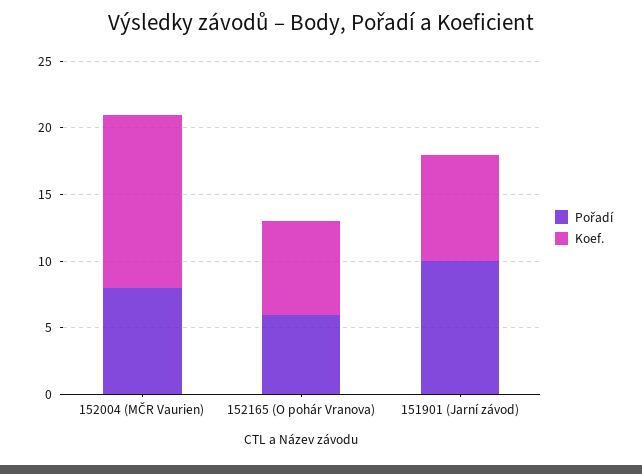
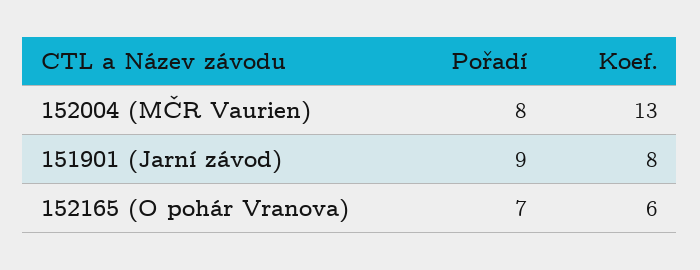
Pořadí, 152165 (O pohár Vranova): 6 -> 7
Koef., 152165 (O pohár Vranova): 7 -> 6
Pořadí, 151901 (Jarní závod): 10 -> 9

